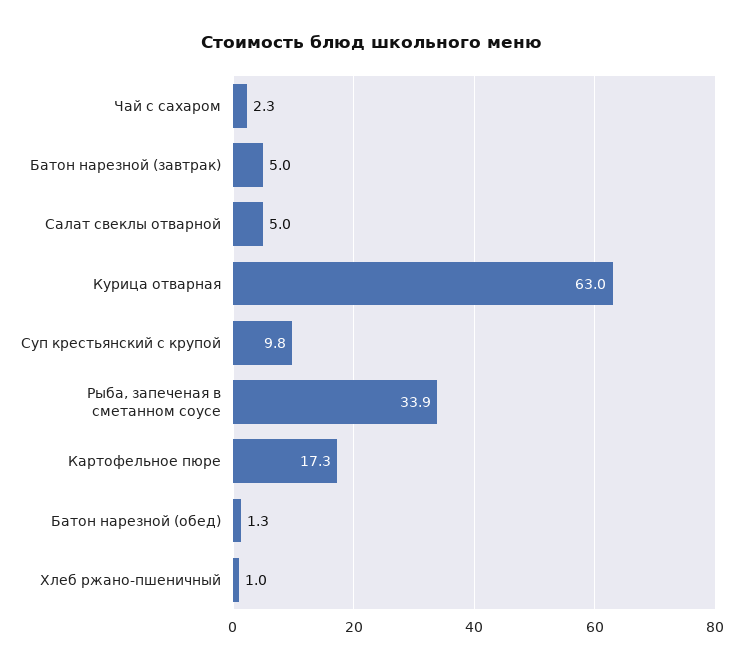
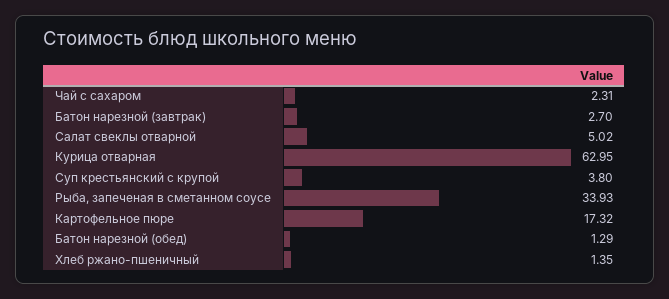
Батон нарезной (завтрак): 5 -> 2.7
Суп крестьянский с крупой: 9.8 -> 3.8
Хлеб ржано-пшеничный: 1 -> 1.35

